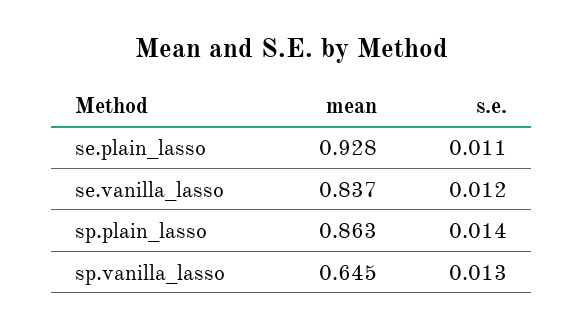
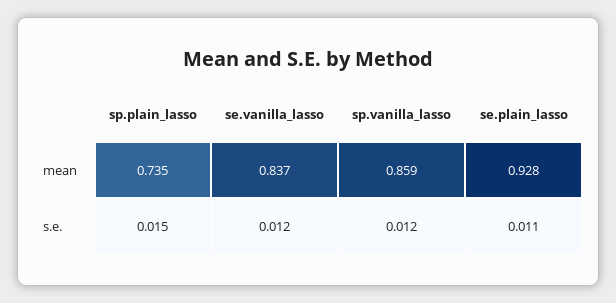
mean, sp.plain_lasso: 0.863 -> 0.735
s.e., sp.plain_lasso: 0.014 -> 0.015
mean, sp.vanilla_lasso: 0.645 -> 0.859
s.e., sp.vanilla_lasso: 0.013 -> 0.012

